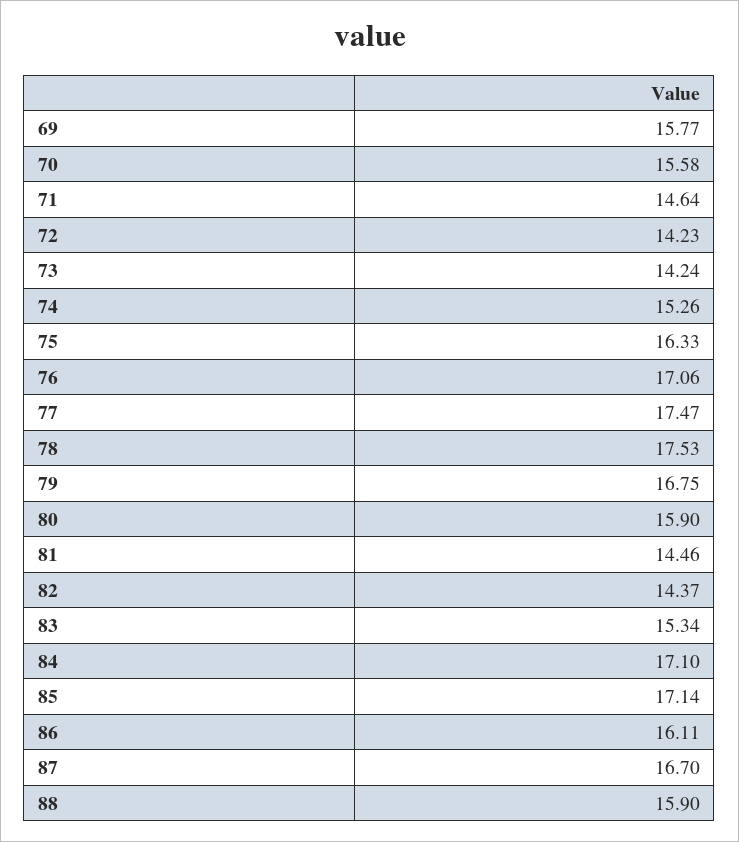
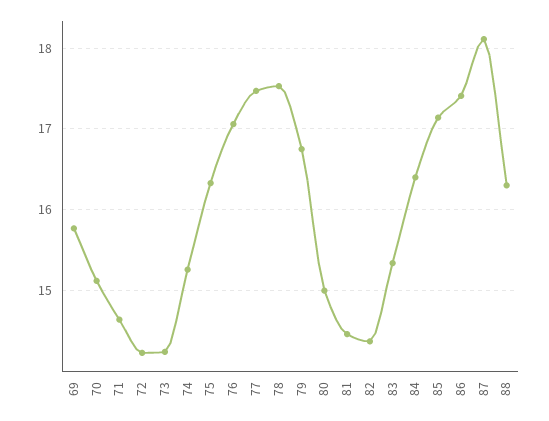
70: 15.58 -> 15.1
80: 15.9 -> 15
84: 17.1 -> 16.4
86: 16.11 -> 17.4
87: 16.7 -> 18.1
88: 15.9 -> 16.3

